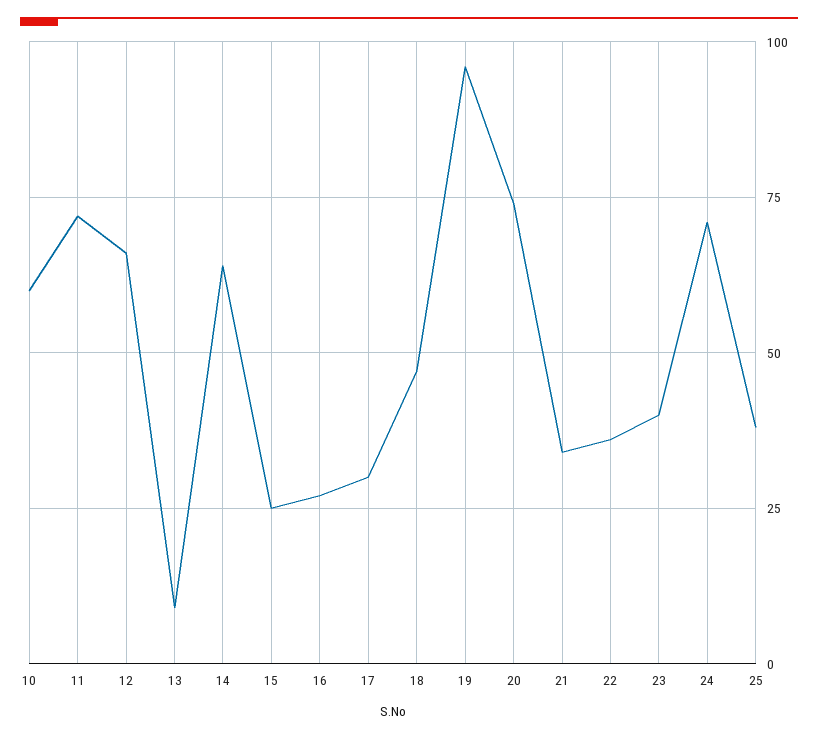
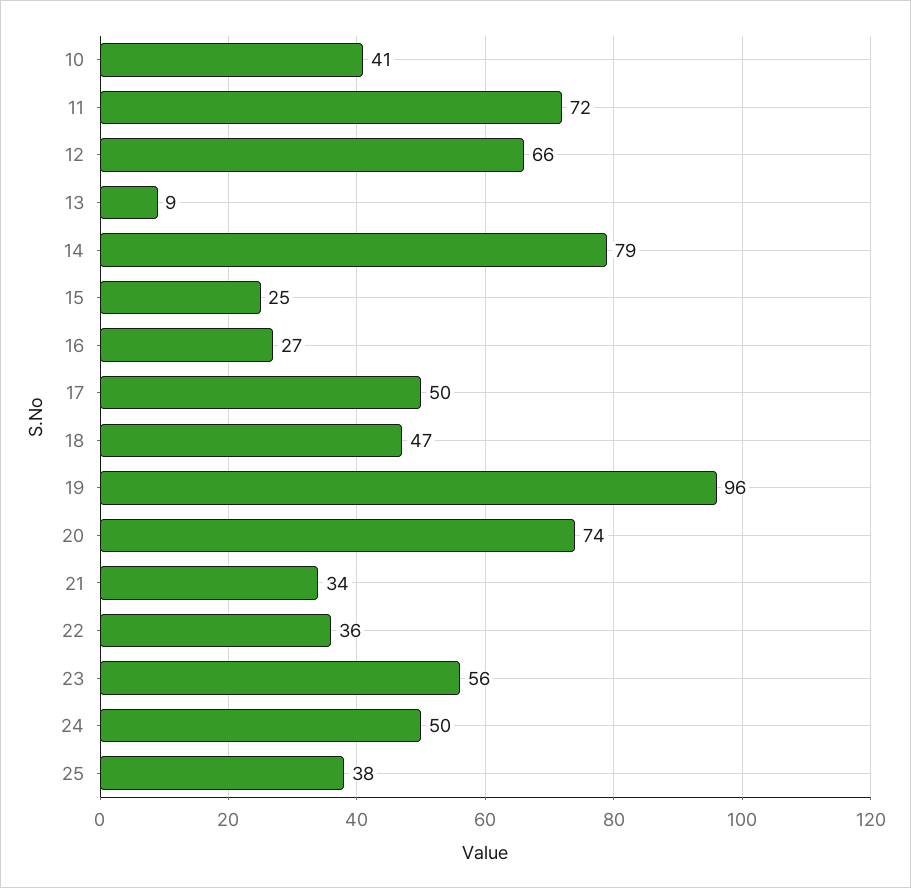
10: 60 -> 41
14: 65 -> 79
17: 30 -> 50
23: 40 -> 56
24: 70 -> 50

